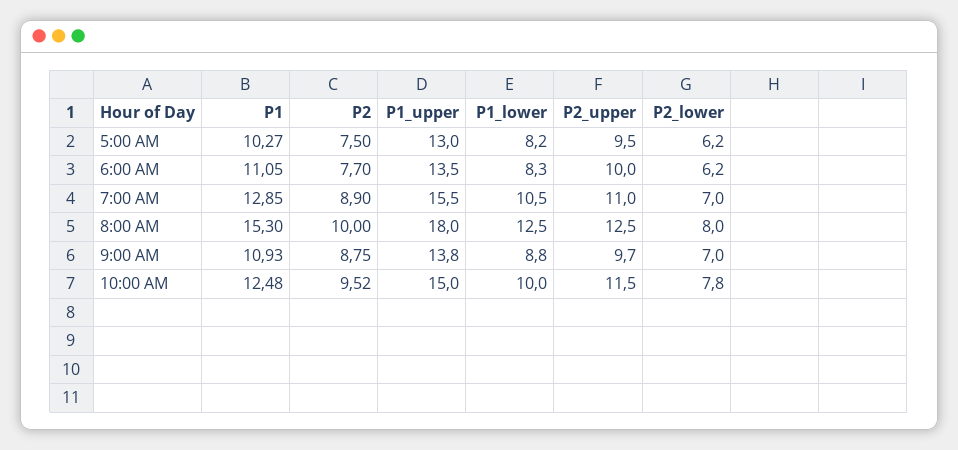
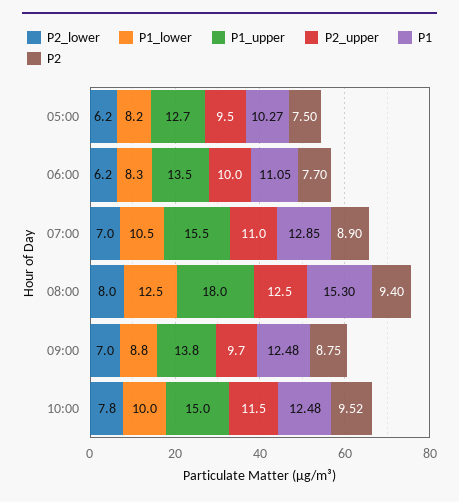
P1_upper, 5:00 AM: 13 -> 12.7
P2, 8:00 AM: 10 -> 9.4
P1, 9:00 AM: 10.93 -> 12.48

